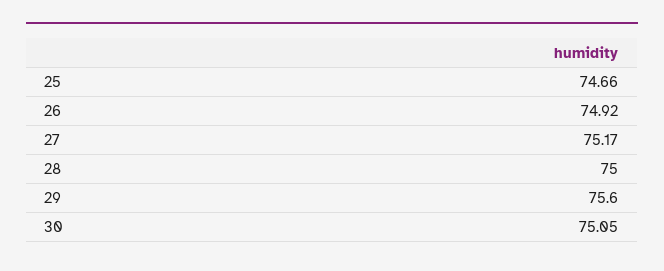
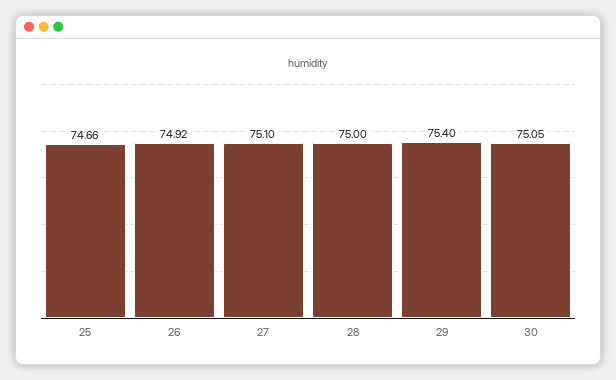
27: 75.17 -> 75.1
29: 75.6 -> 75.4

